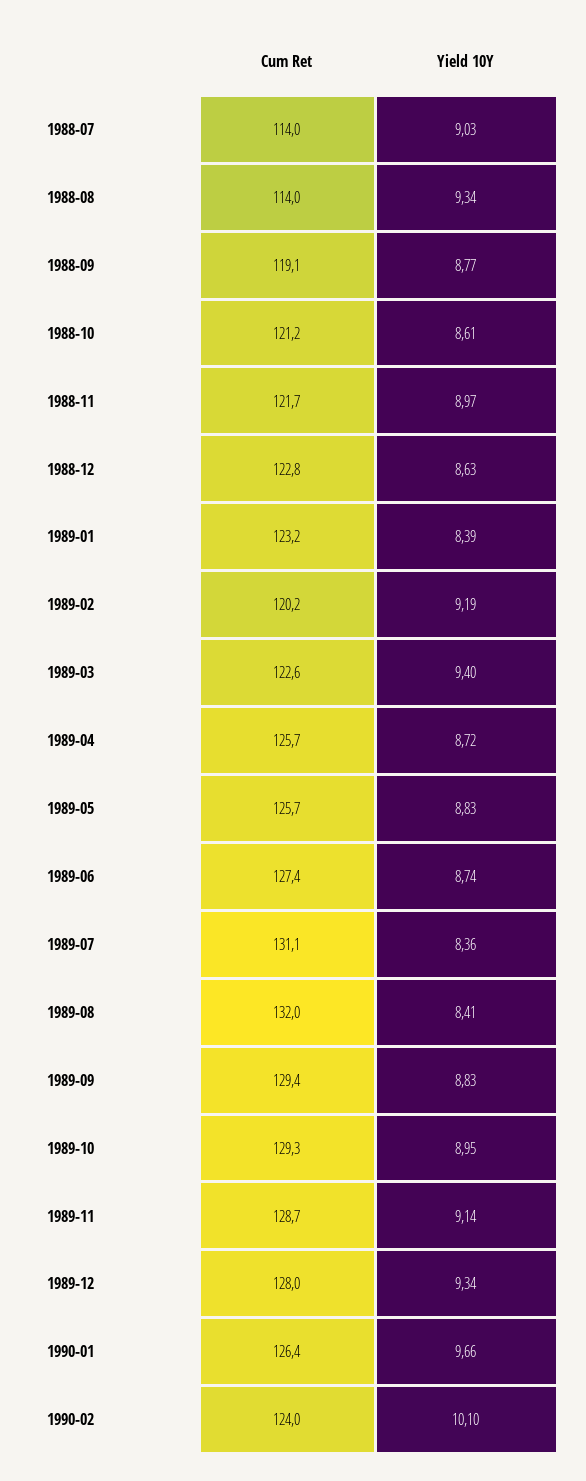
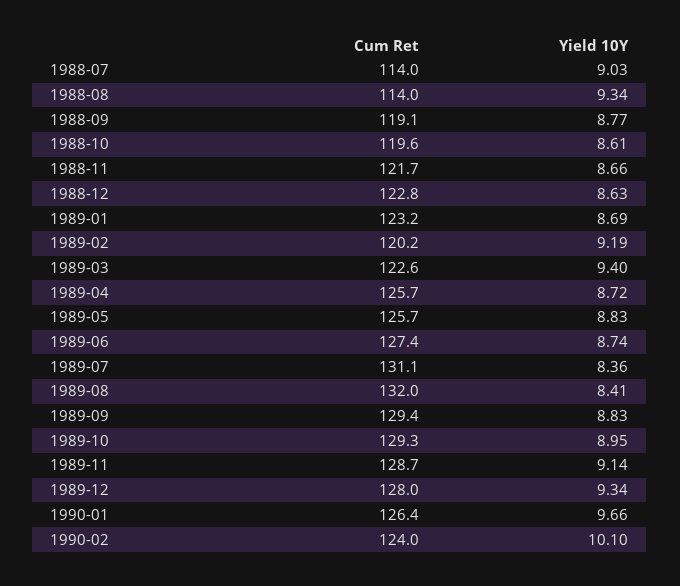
Cum Ret, 1988-10: 121.2 -> 119.6
Yield 10Y, 1988-11: 8.97 -> 8.66
Yield 10Y, 1989-01: 8.39 -> 8.69

